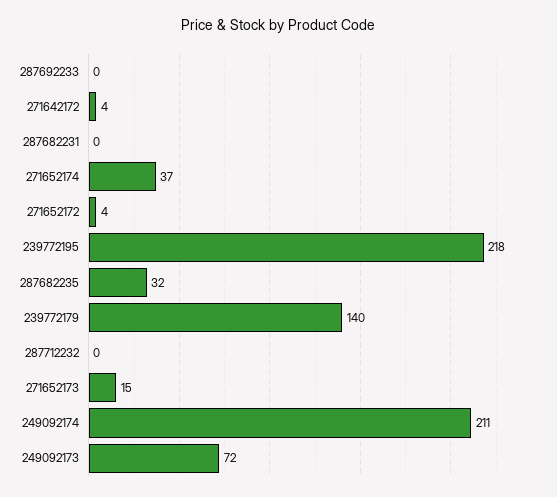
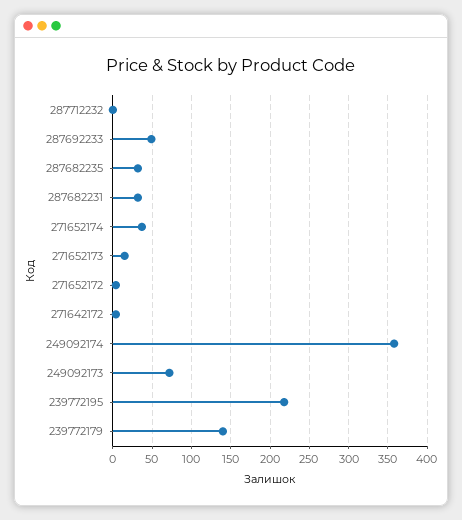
287692233: 0 -> 50
287682231: 0 -> 30
249092174: 211 -> 360

